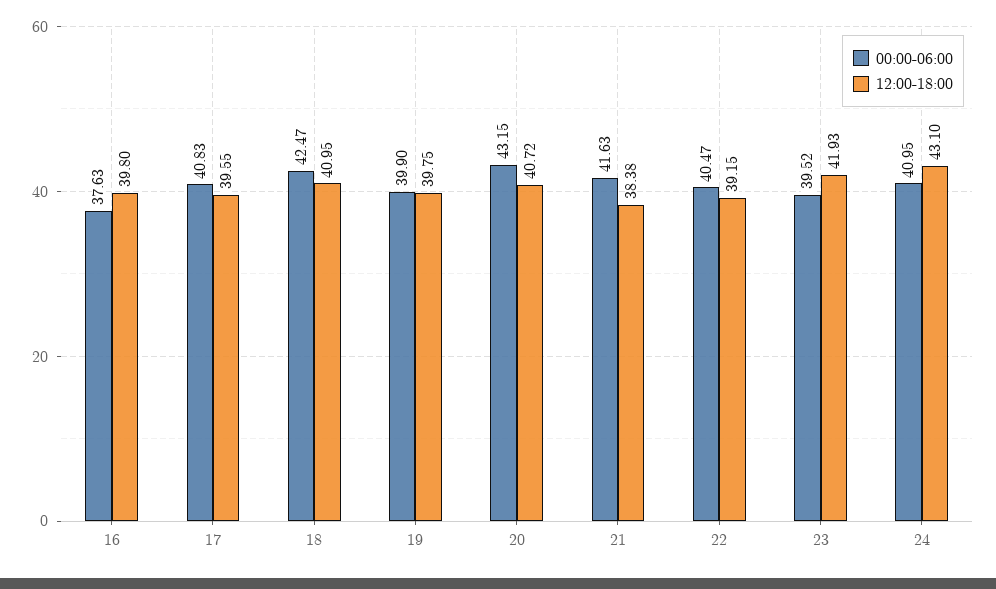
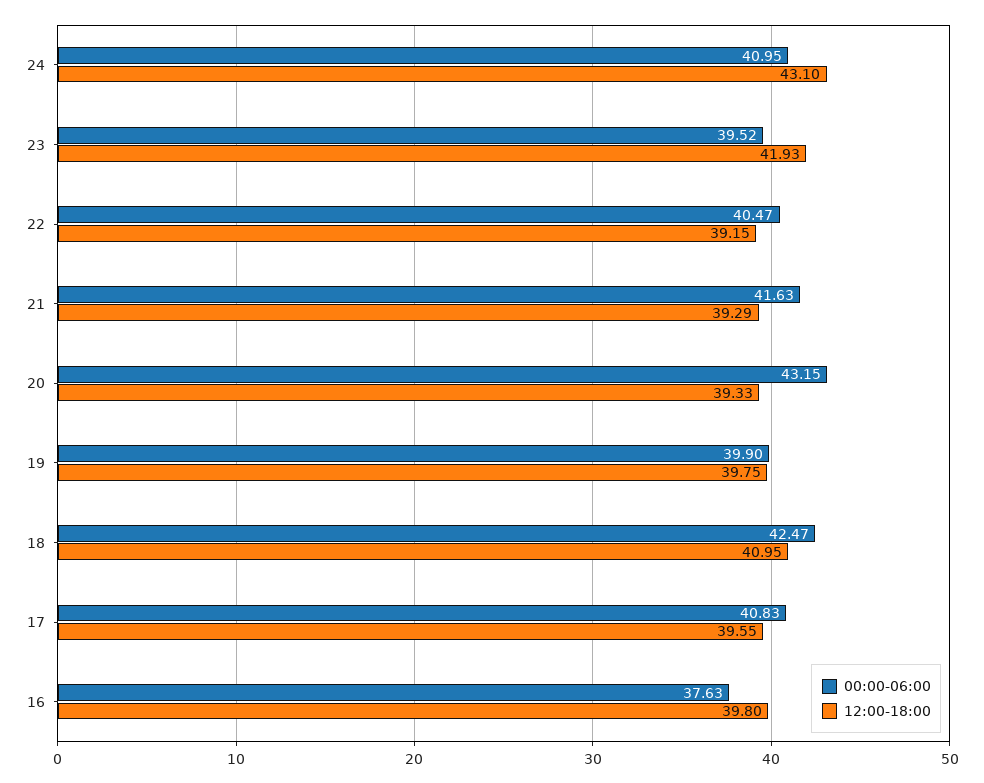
12:00-18:00, 20: 40.72 -> 39.33
12:00-18:00, 21: 38.38 -> 39.29

